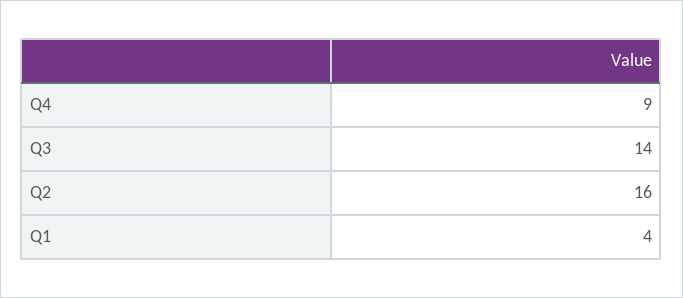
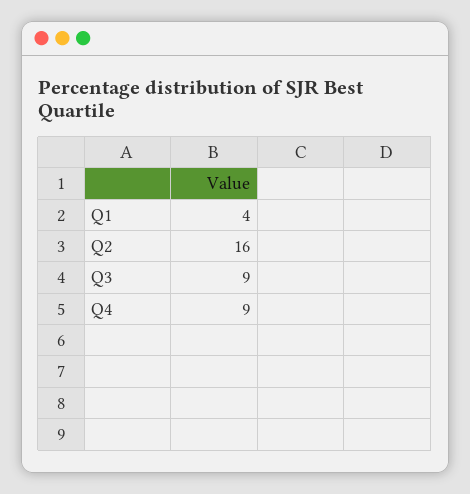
Q3: 14 -> 9

